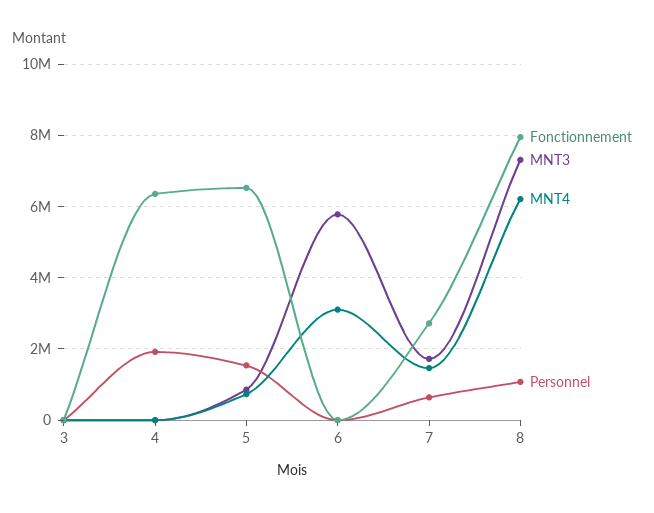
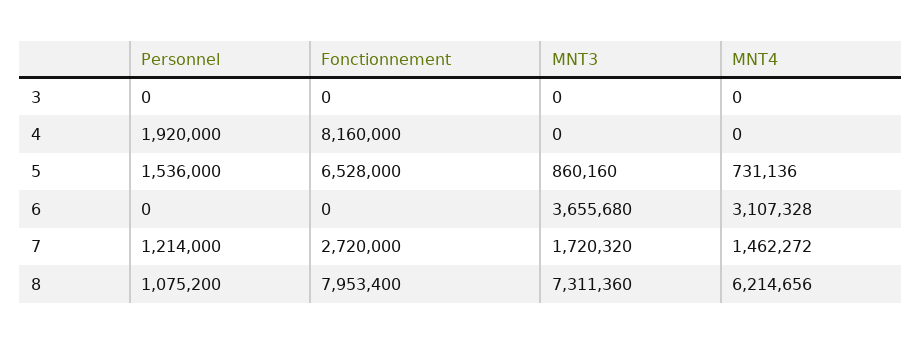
Fonctionnement, 4: 6400000 -> 8160000
MNT3, 6: 5800000 -> 3655680
Personnel, 7: 600000 -> 1214000

